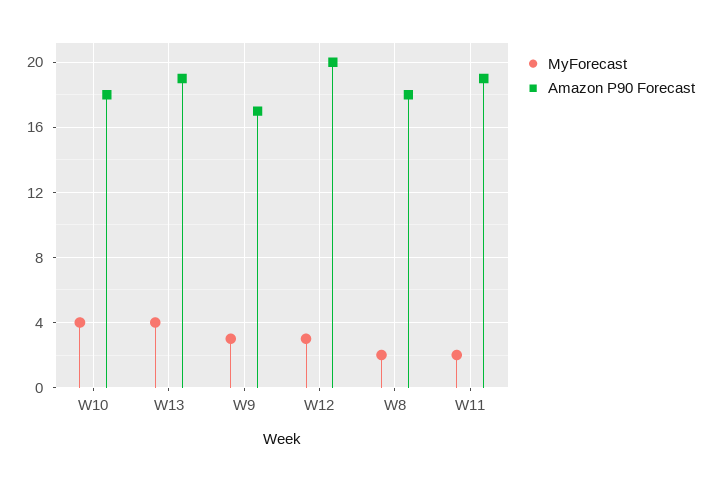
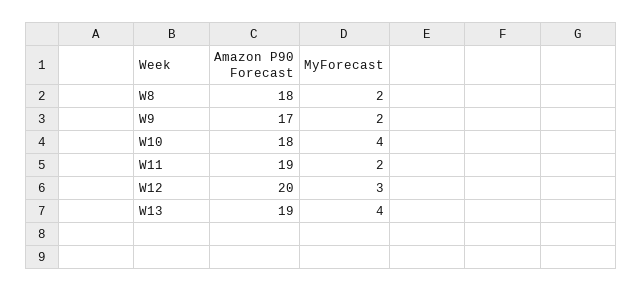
MyForecast, W9: 3 -> 2

